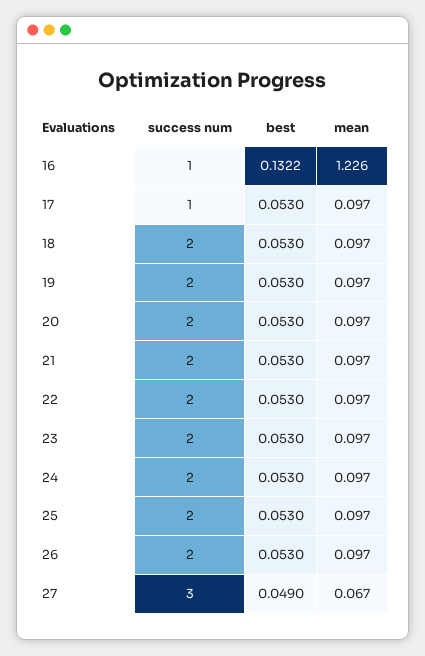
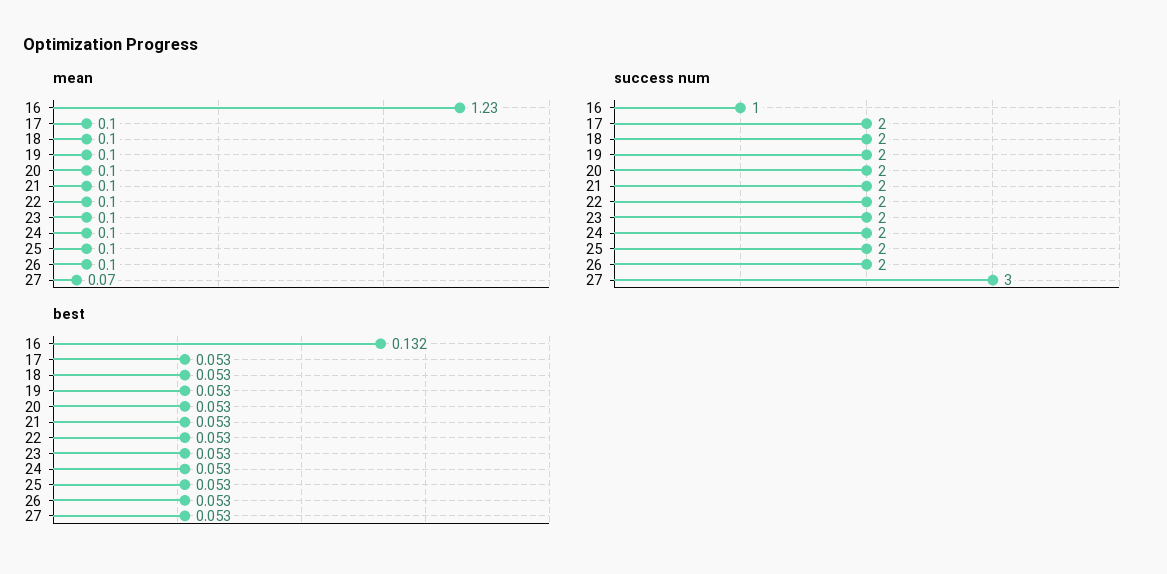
success num, 17: 1 -> 2
best, 27: 0.049 -> 0.053

